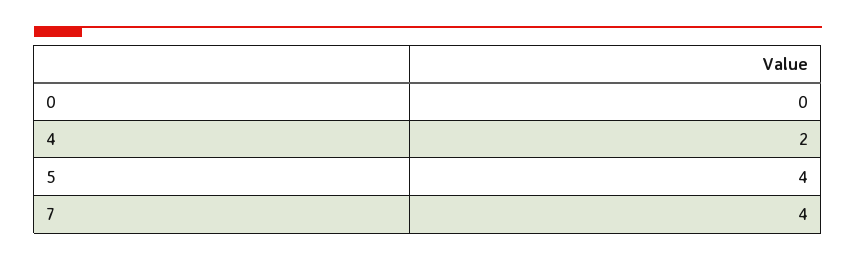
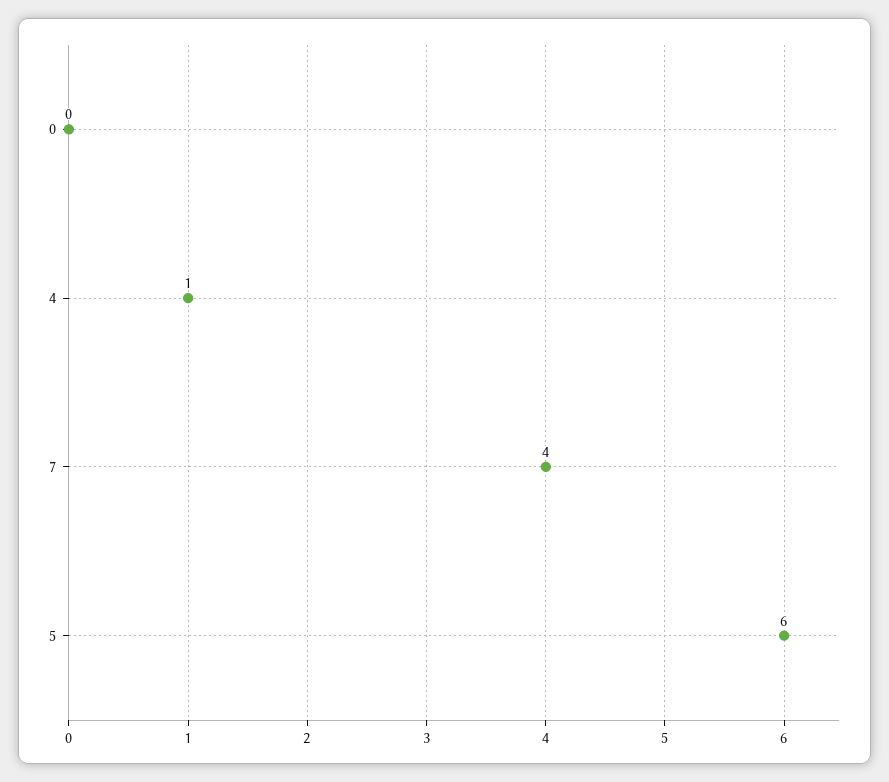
4: 2 -> 1
5: 4 -> 6

